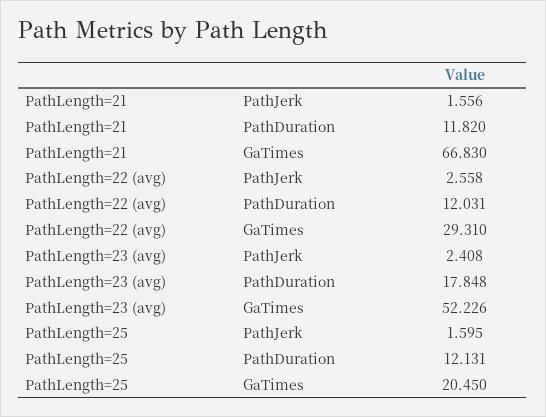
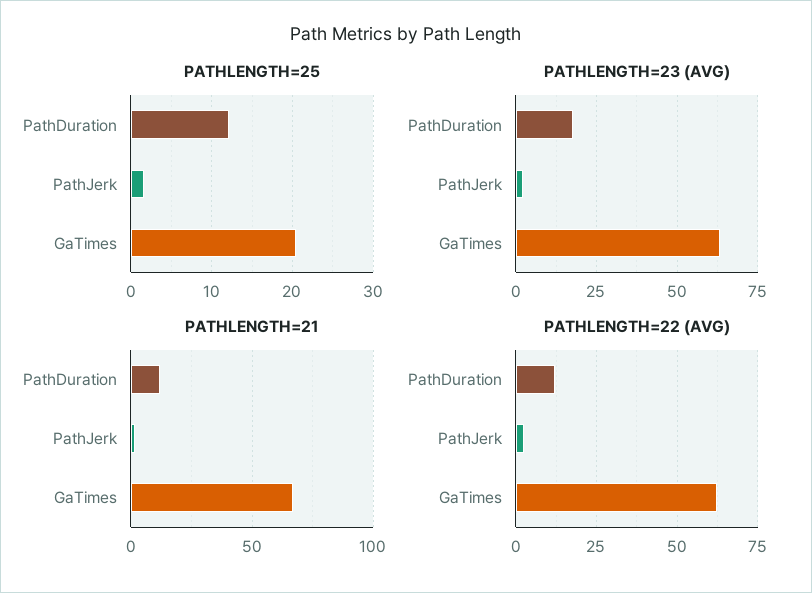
PathLength=22 (avg), GaTimes: 29.31 -> 62.5
PathLength=23 (avg), GaTimes: 52.226 -> 62.5

